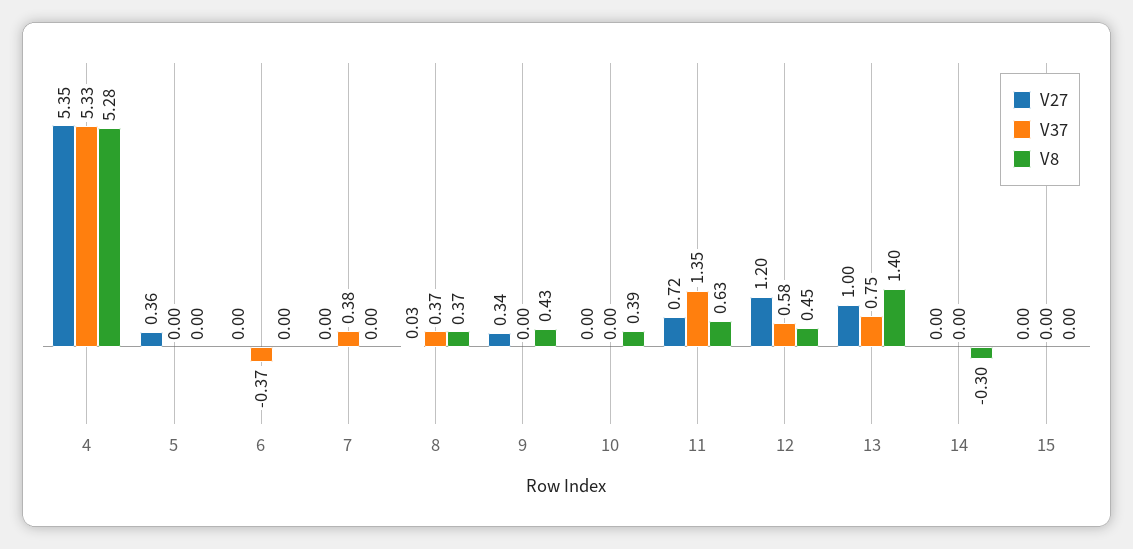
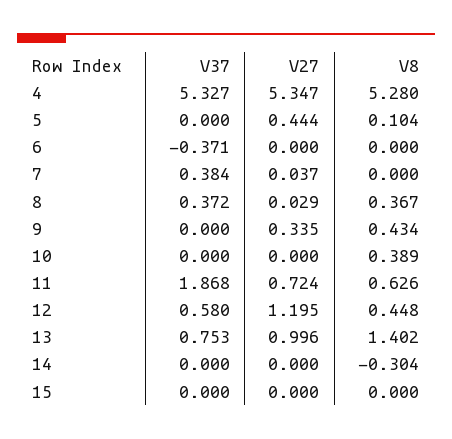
V27, 5: 0.36 -> 0.444
V8, 5: 0 -> 0.104
V27, 7: 0 -> 0.037
V37, 11: 1.35 -> 1.868

